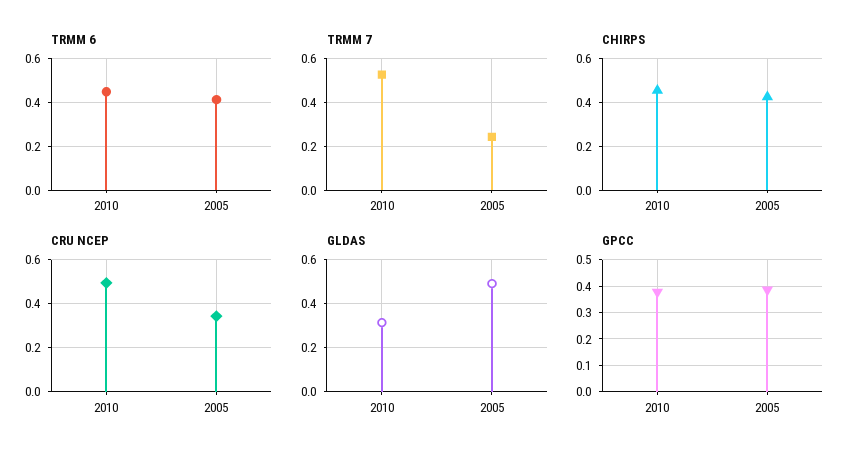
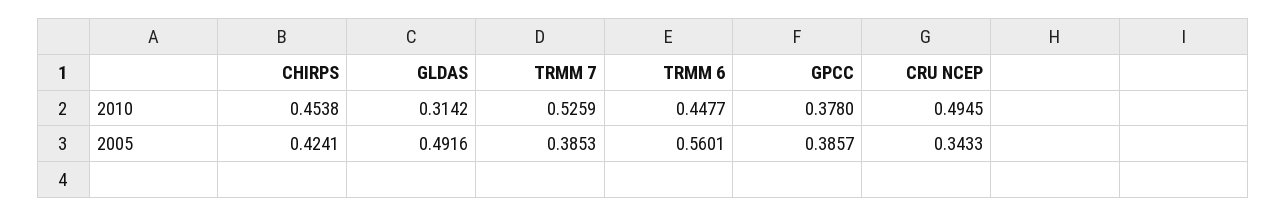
TRMM 6, 2005: 0.4 -> 0.5601
TRMM 7, 2005: 0.25 -> 0.3853

